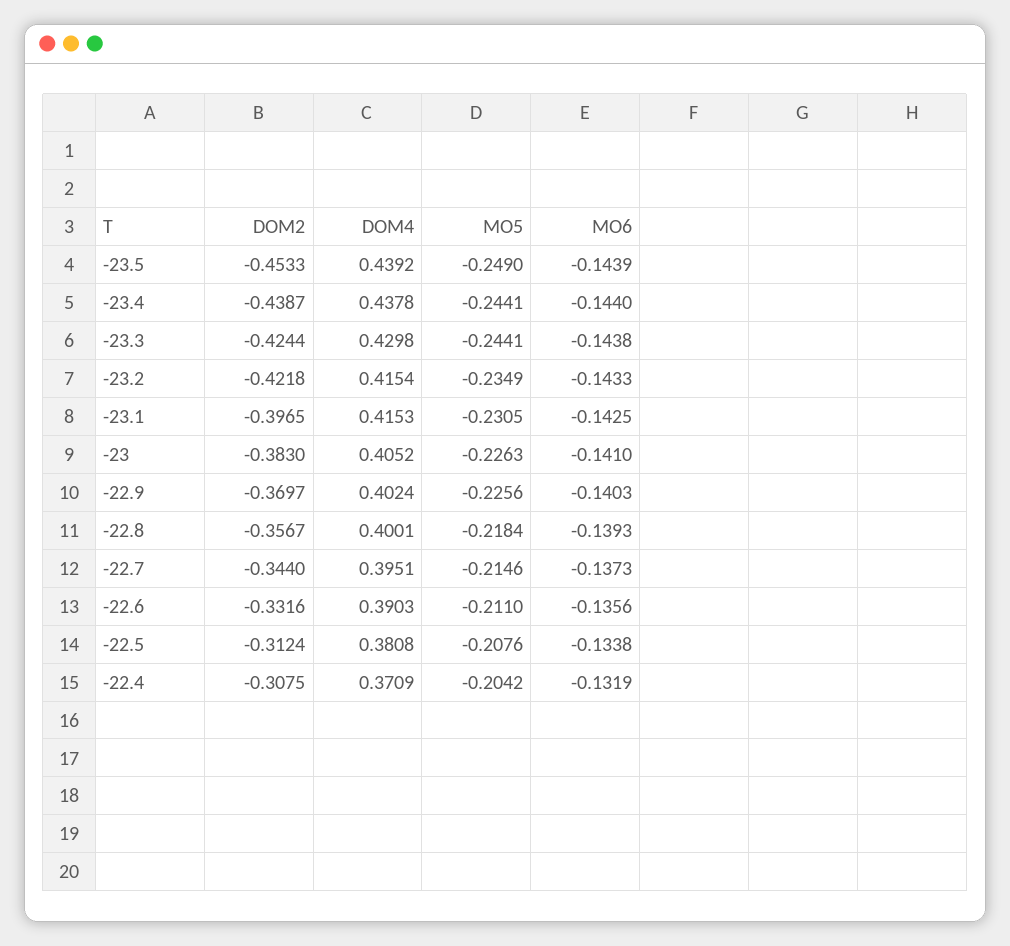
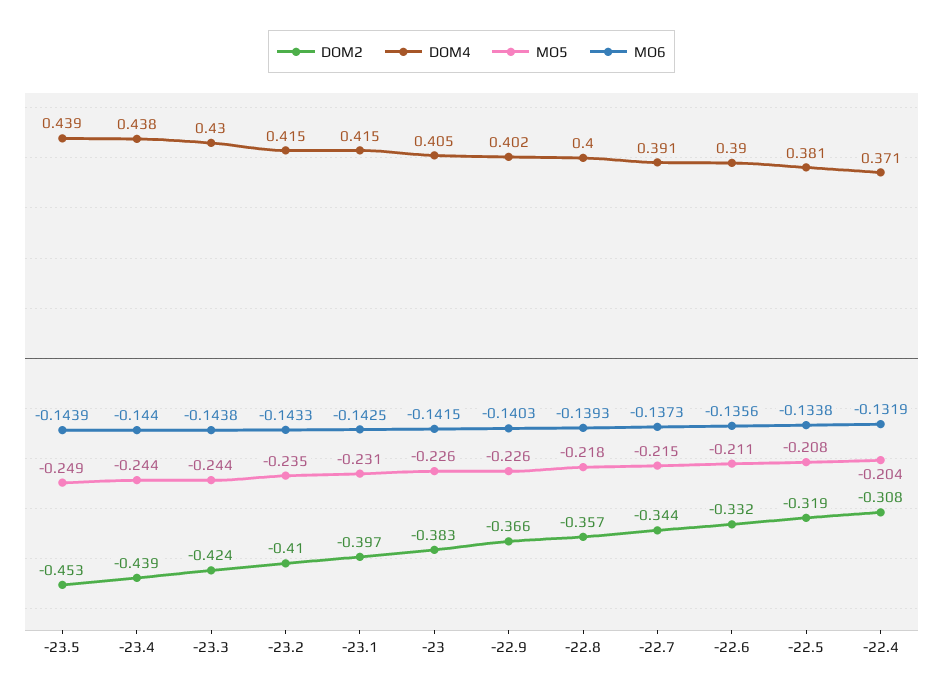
DOM2, -23.2: -0.4218 -> -0.41
MO6, -23: -0.141 -> -0.1415
DOM2, -22.9: -0.3697 -> -0.366
DOM4, -22.7: 0.3951 -> 0.391
DOM2, -22.5: -0.3124 -> -0.319

